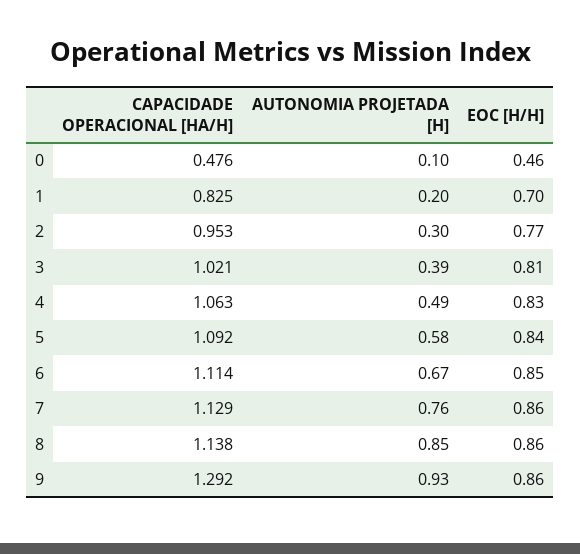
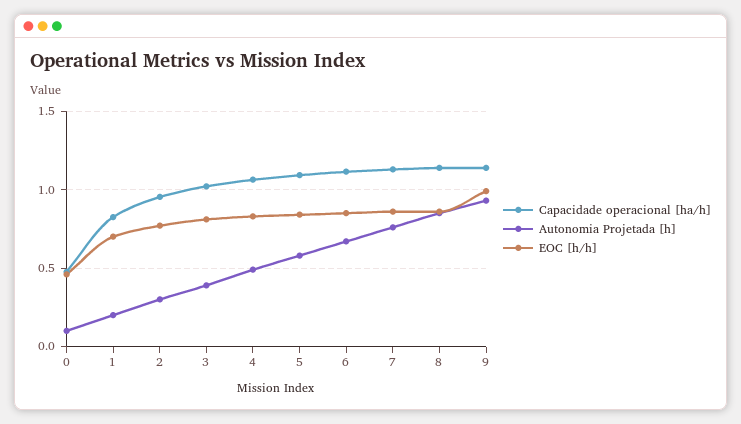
CAPACIDADE OPERACIONAL [HA/H], 9: 1.292 -> 1.15
EOC [H/H], 9: 0.86 -> 1

